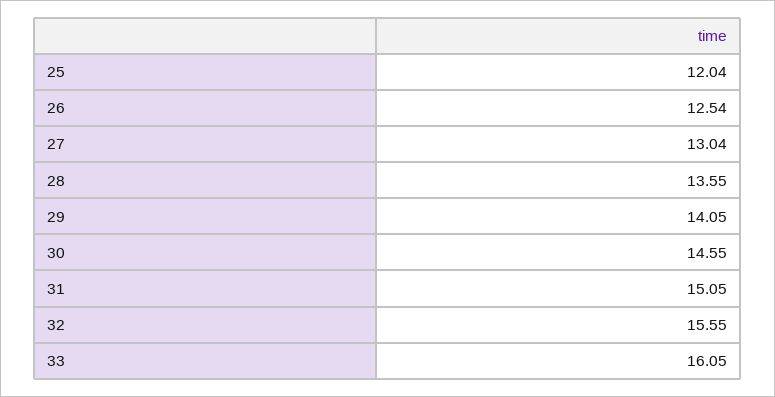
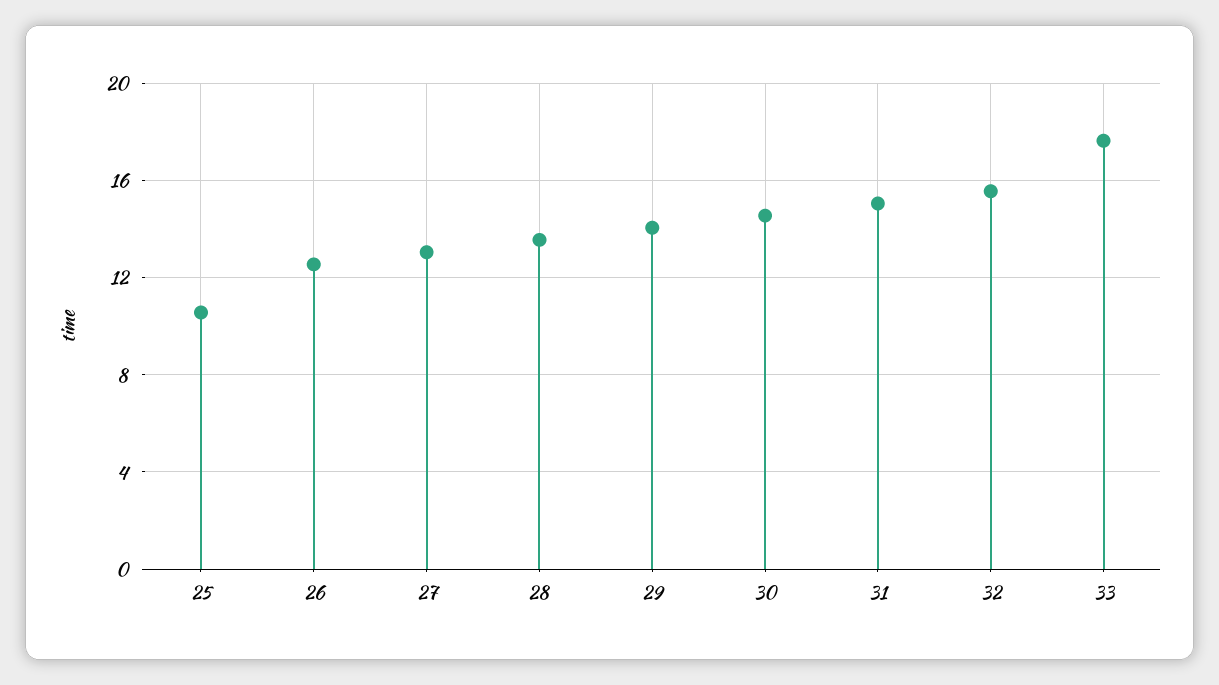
25: 12.04 -> 10.5
33: 16.05 -> 17.5

